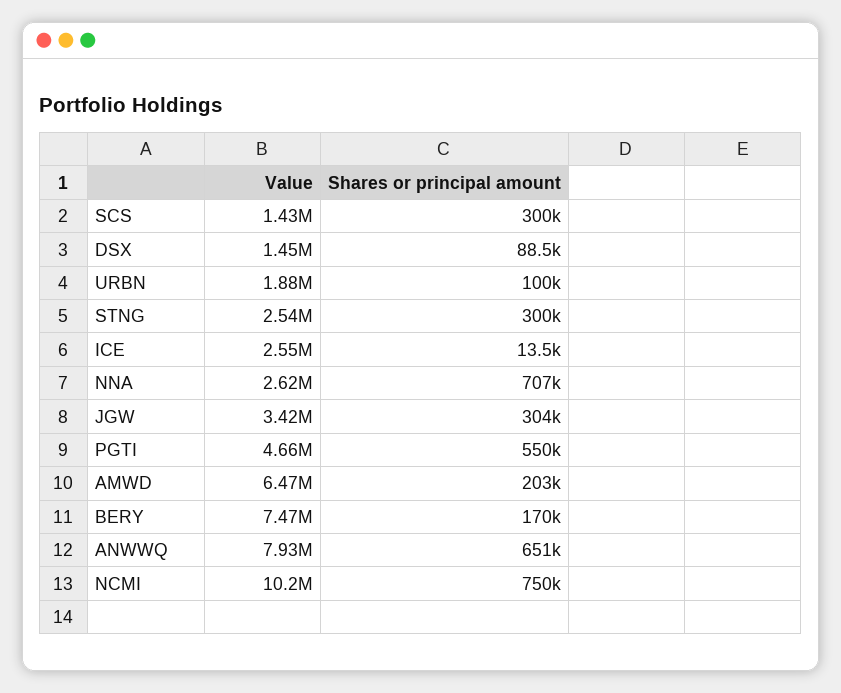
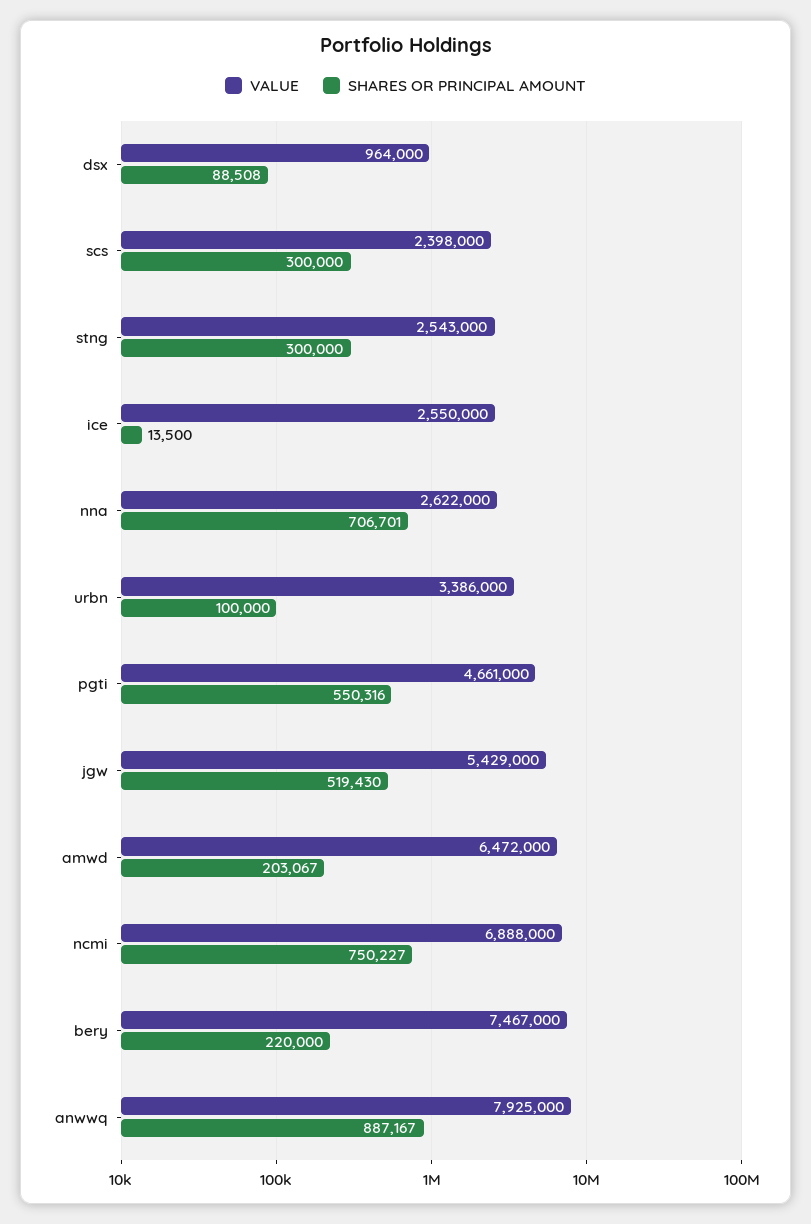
Value, SCS: 1430000 -> 2398000
Value, DSX: 1450000 -> 964000
Value, URBN: 1880000 -> 3386000
Value, JGW: 3420000 -> 5429000
Shares or principal amount, JGW: 304000 -> 519430
Shares or principal amount, BERY: 170000 -> 220000
Shares or principal amount, ANWWQ: 651000 -> 887167
Value, NCMI: 10200000 -> 6888000

